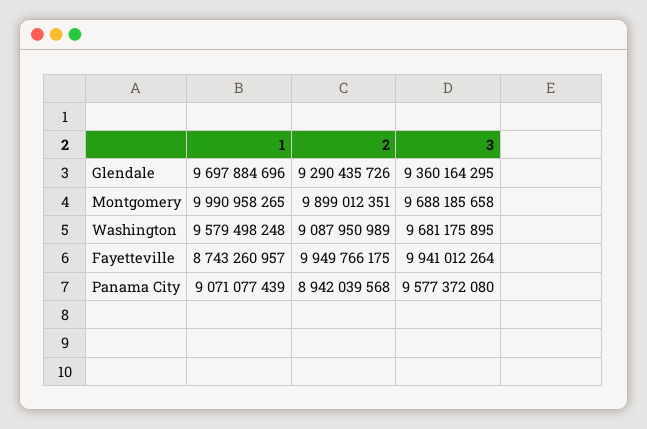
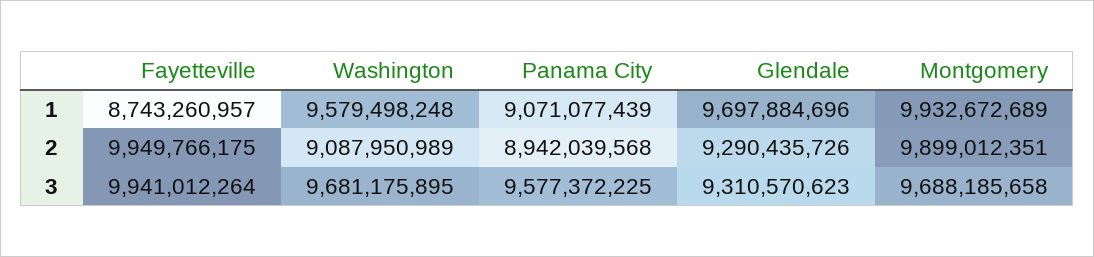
3, Glendale: 9360164295 -> 9310570623
1, Montgomery: 9990958265 -> 9932672689
3, Panama City: 9577372080 -> 9577372225

